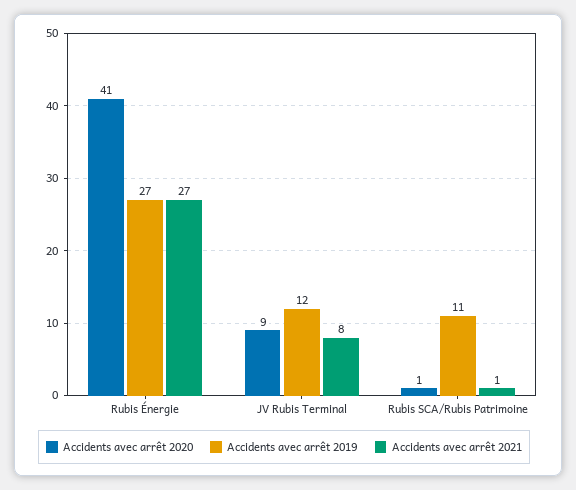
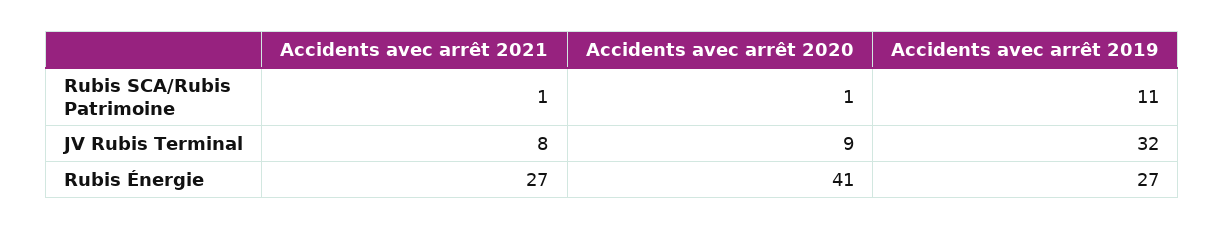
Accidents avec arrêt 2019, JV Rubis Terminal: 12 -> 32

